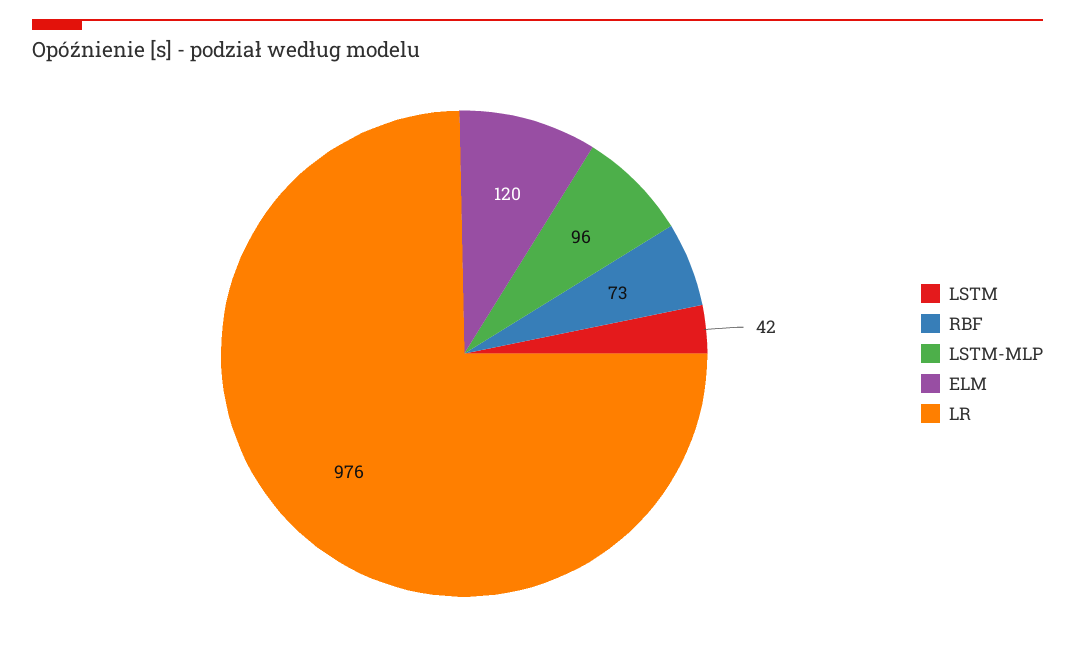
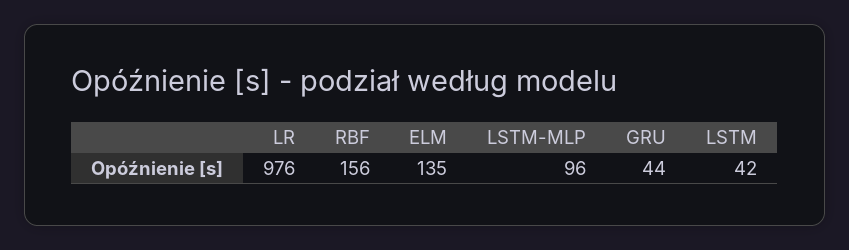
RBF: 73 -> 156
ELM: 120 -> 135
GRU: none -> 44

